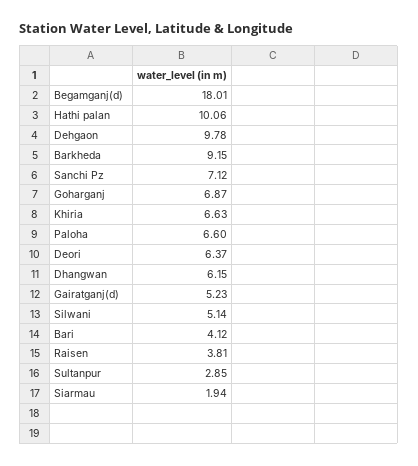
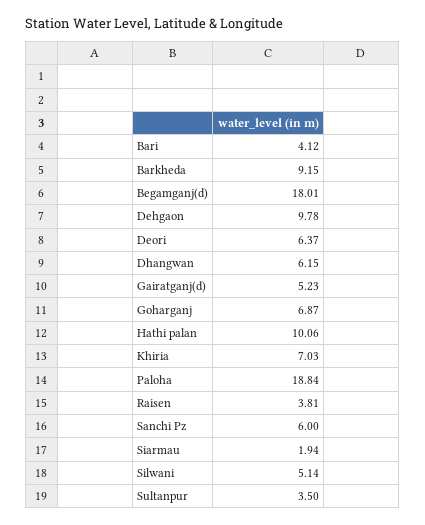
Sanchi Pz: 7.12 -> 6
Khiria: 6.63 -> 7.03
Paloha: 6.6 -> 18.84
Sultanpur: 2.85 -> 3.5

